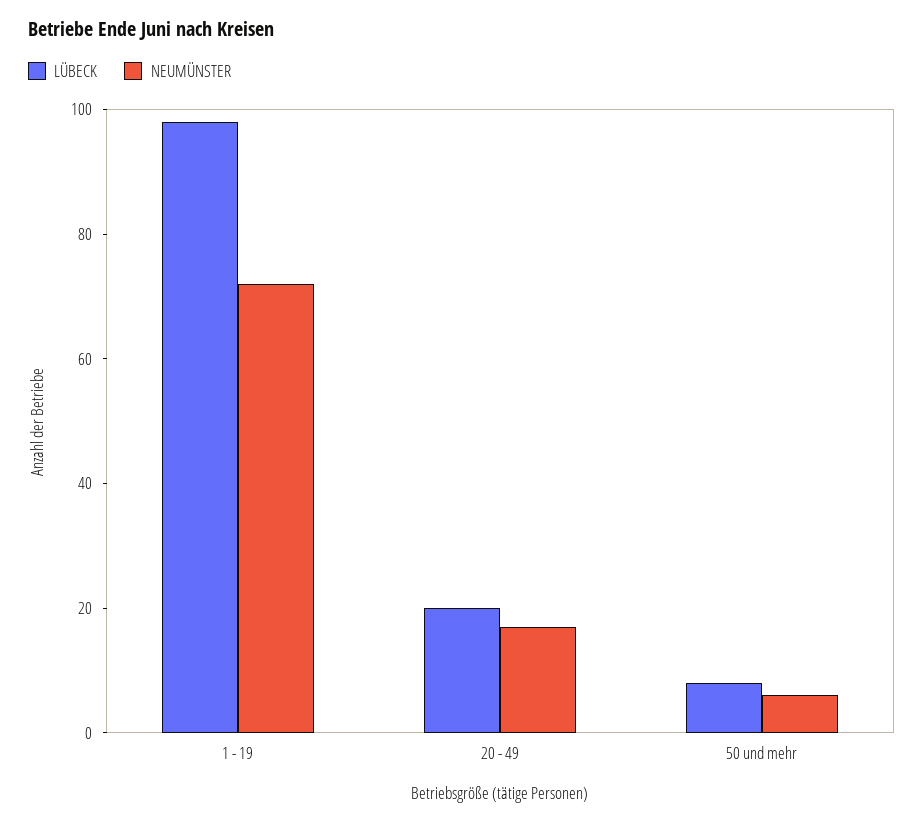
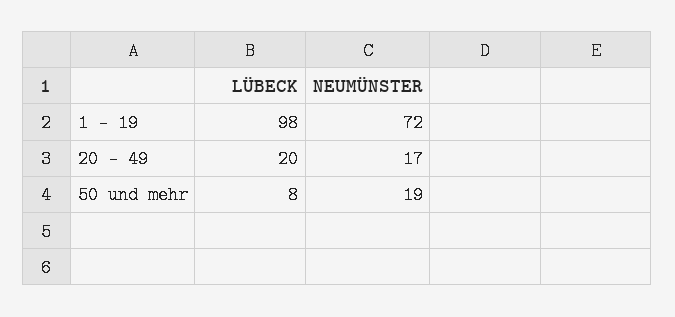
NEUMÜNSTER, 50 und mehr: 5 -> 19

